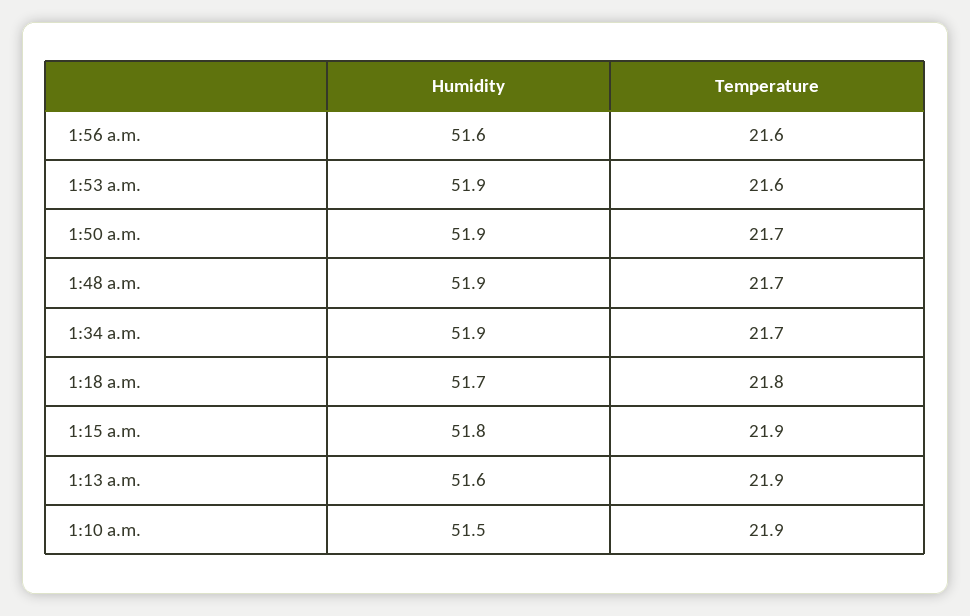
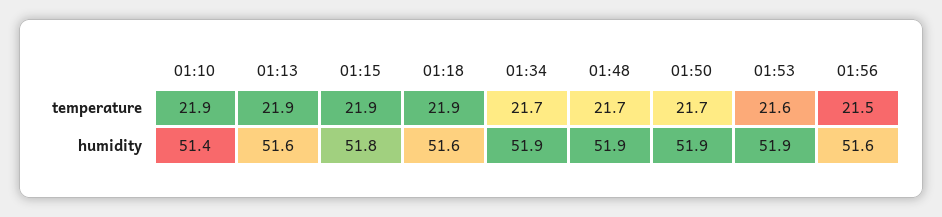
Temperature, 1:56 a.m.: 21.6 -> 21.5
Humidity, 1:18 a.m.: 51.7 -> 51.6
Temperature, 1:18 a.m.: 21.8 -> 21.9
Humidity, 1:10 a.m.: 51.5 -> 51.4

